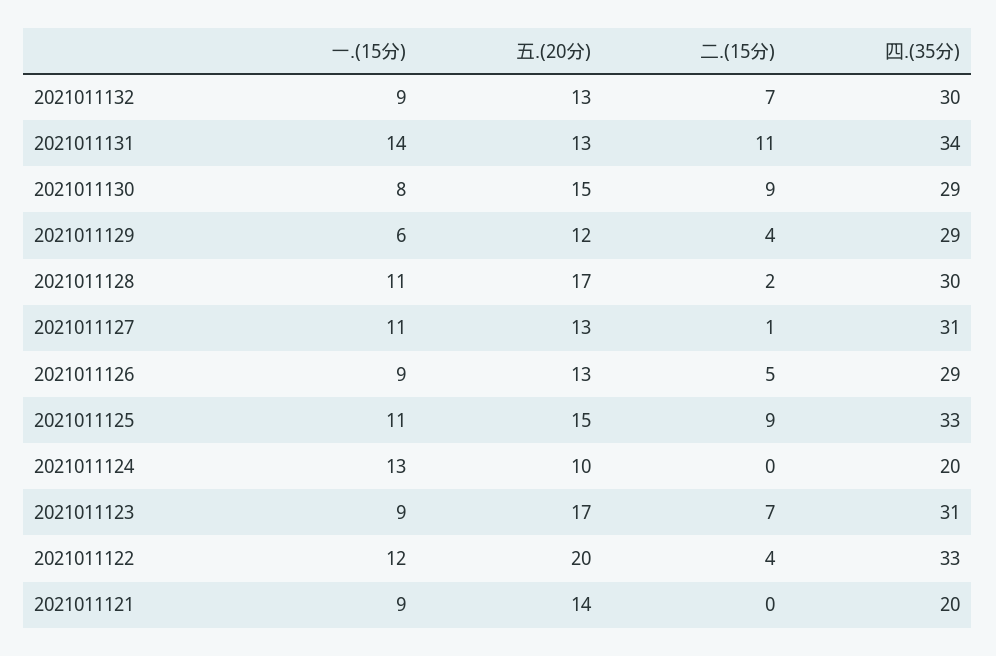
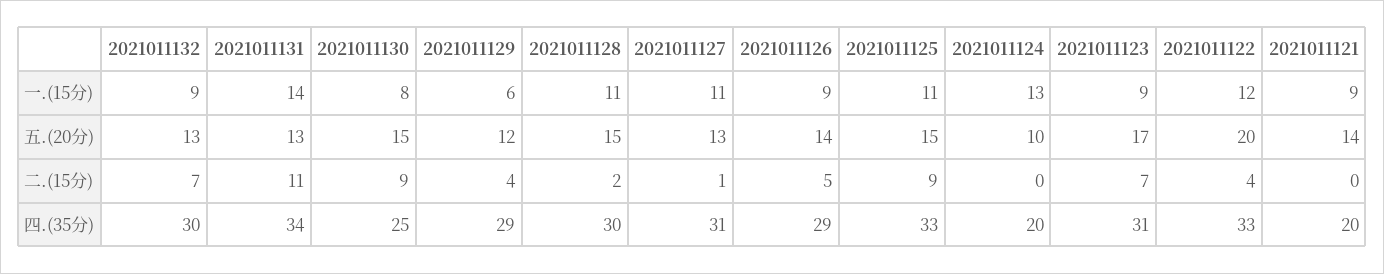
四.(35分), 2021011130: 29 -> 25
五.(20分), 2021011128: 17 -> 15
五.(20分), 2021011126: 13 -> 14

